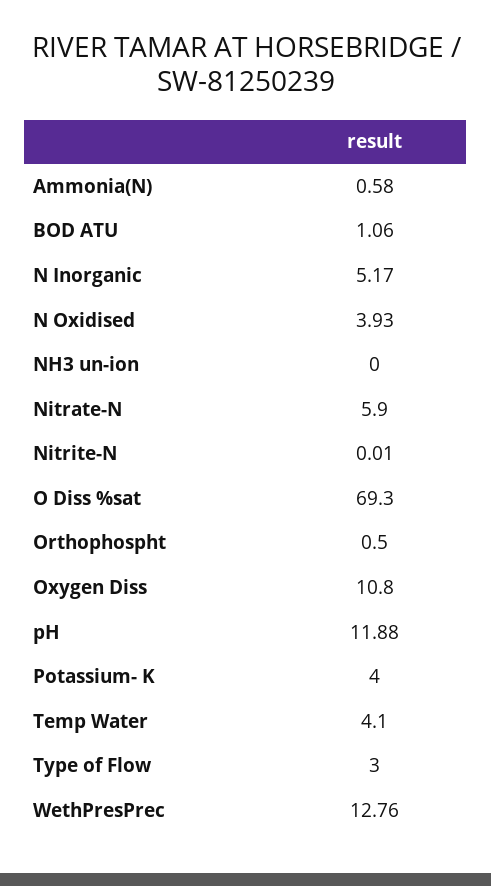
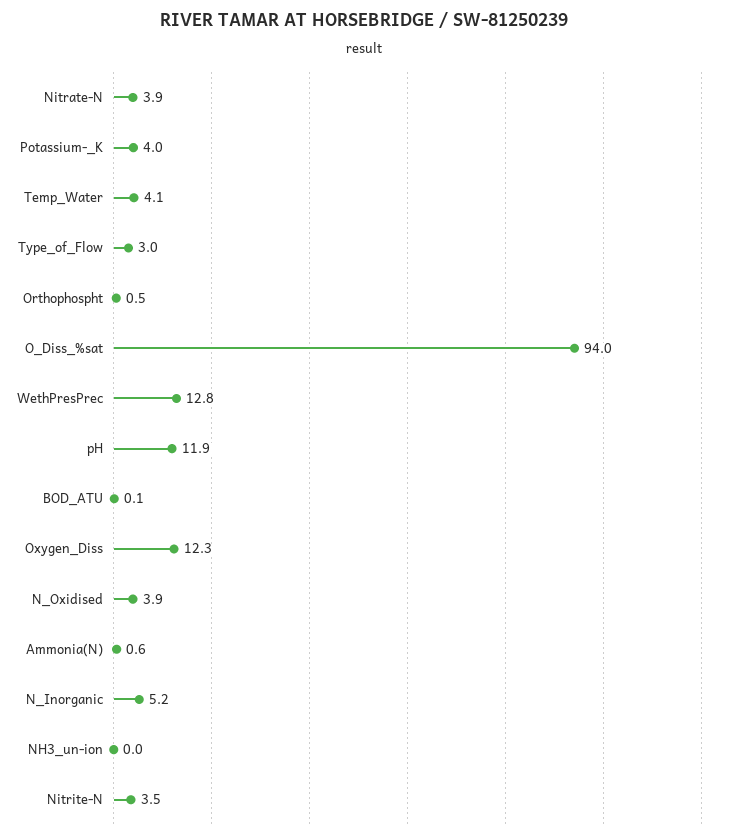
BOD ATU: 1.06 -> 0.1
Nitrate-N: 5.9 -> 3.9
Nitrite-N: 0.01 -> 3.5
O Diss %sat: 69.3 -> 94
Oxygen Diss: 10.8 -> 12.3

